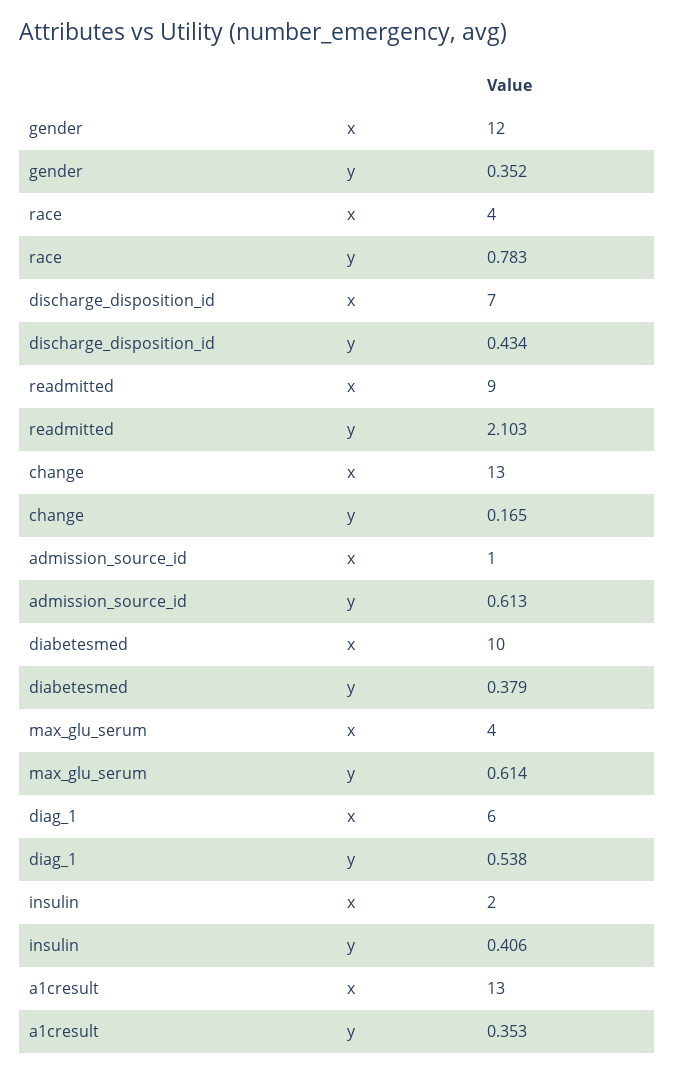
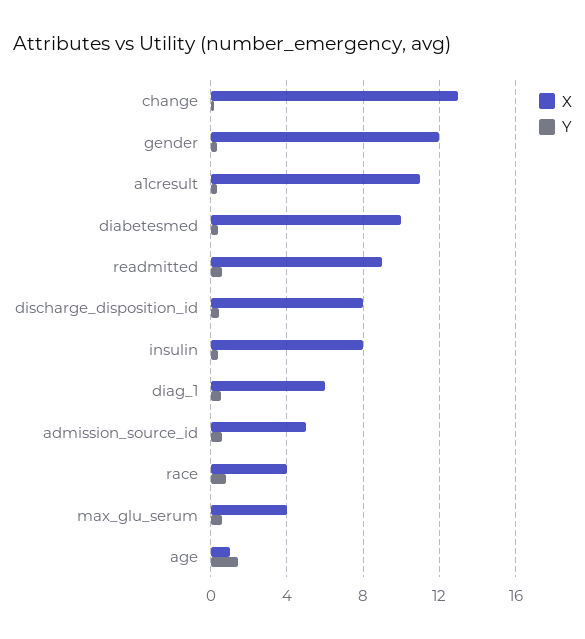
x, discharge_disposition_id: 7 -> 8
y, readmitted: 2.103 -> 0.5
x, admission_source_id: 1 -> 5
x, insulin: 2 -> 8
x, a1cresult: 13 -> 11
x, age: none -> 1
y, age: none -> 1.5

